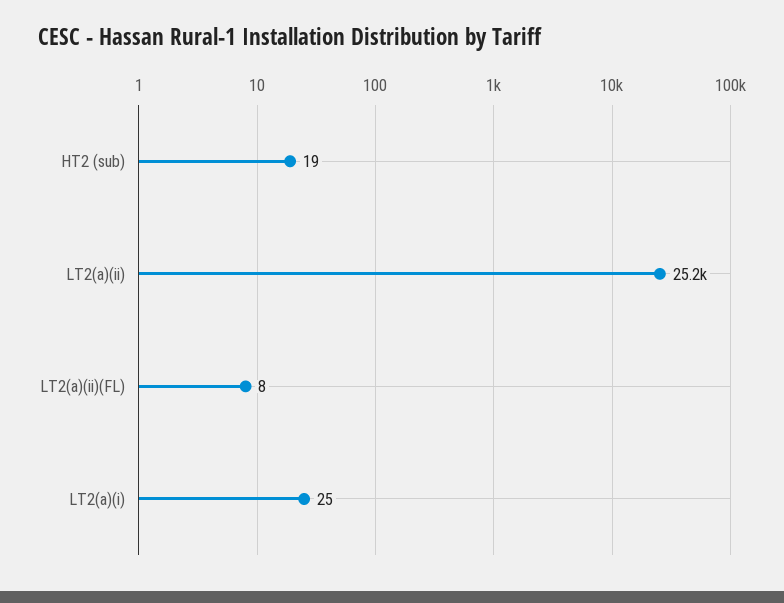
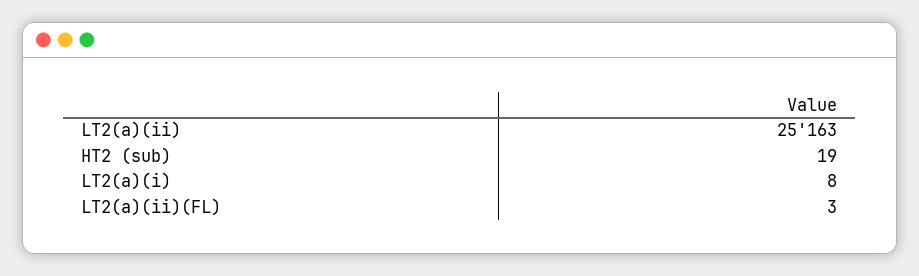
LT2(a)(ii)(FL): 8 -> 3
LT2(a)(i): 25 -> 8

